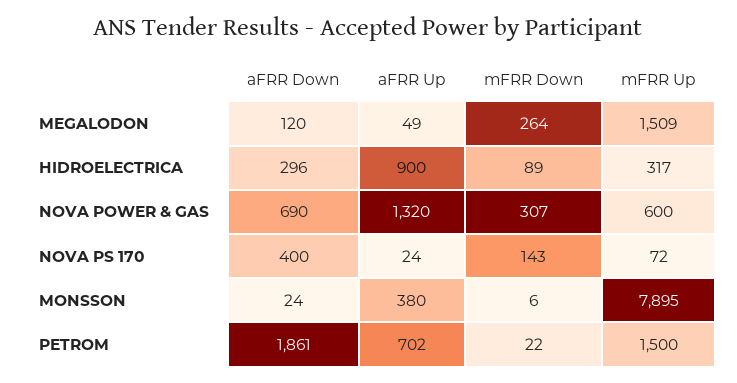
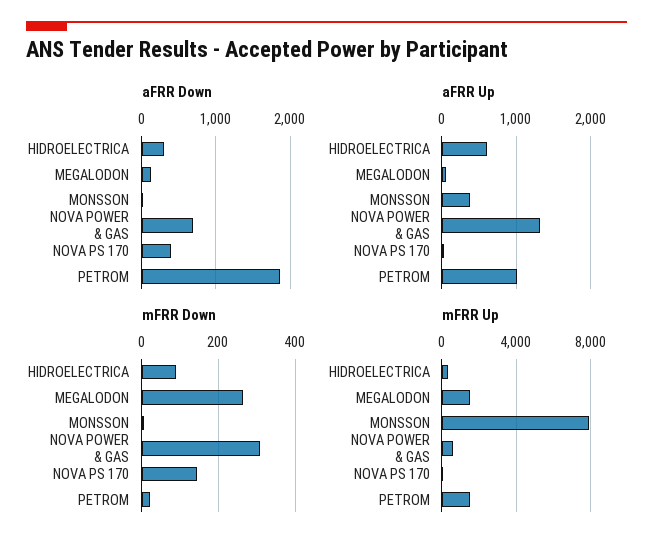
aFRR Up, HIDROELECTRICA: 900 -> 600
aFRR Up, PETROM: 702 -> 1000

